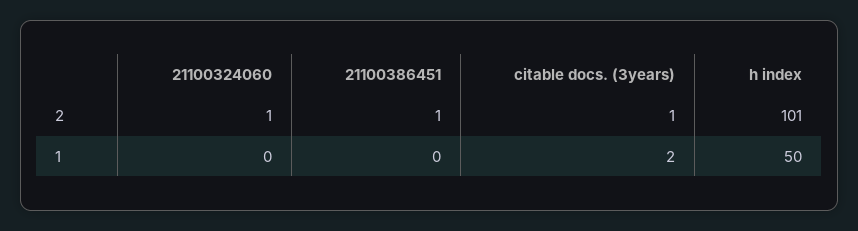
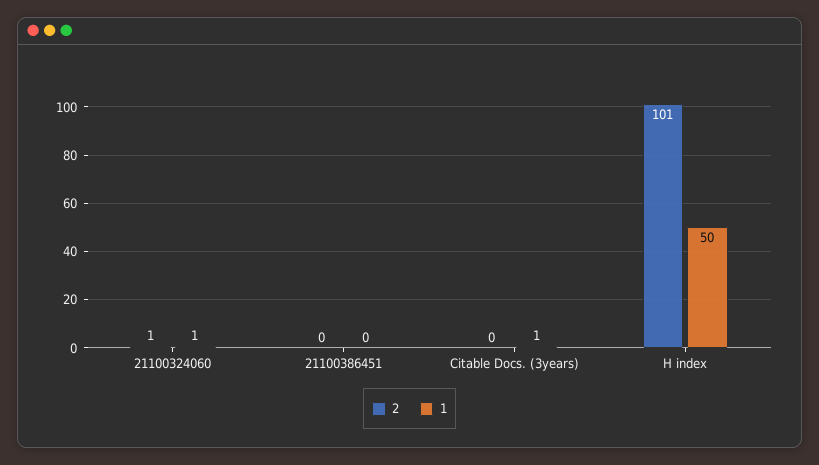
2, 21100386451: 1 -> 0
2, citable docs. (3years): 1 -> 0
1, 21100324060: 0 -> 1
1, citable docs. (3years): 2 -> 1

